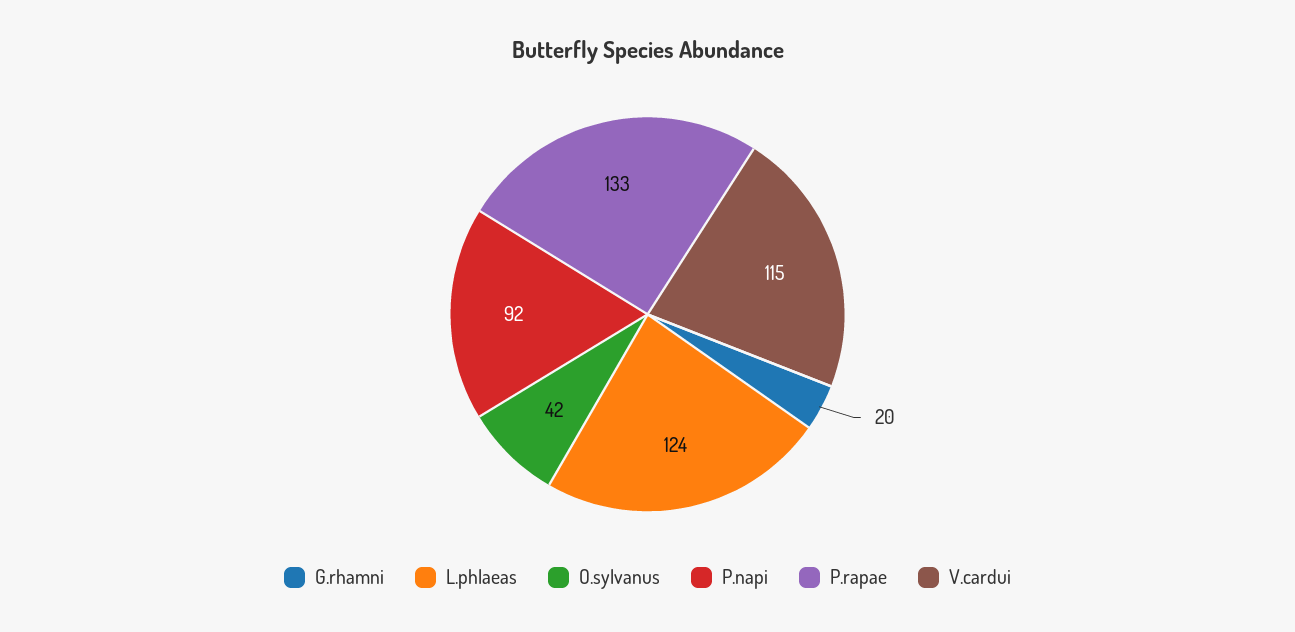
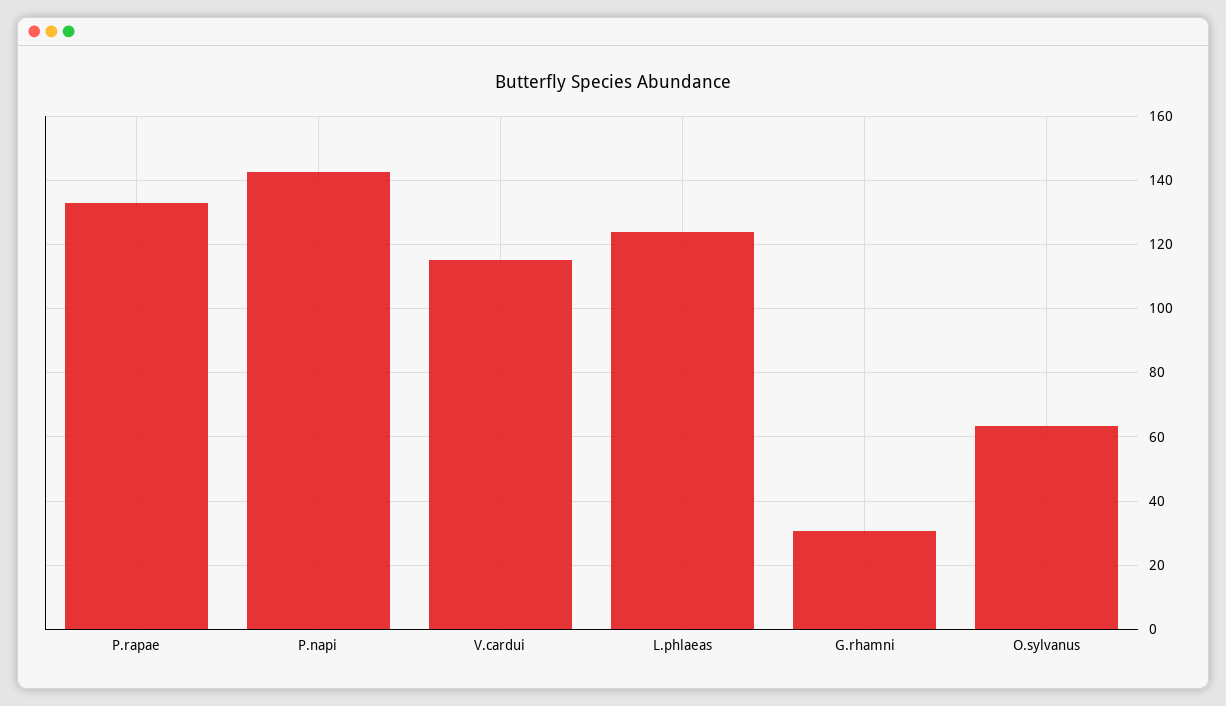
G.rhamni: 20 -> 30
O.sylvanus: 42 -> 64
P.napi: 92 -> 142

